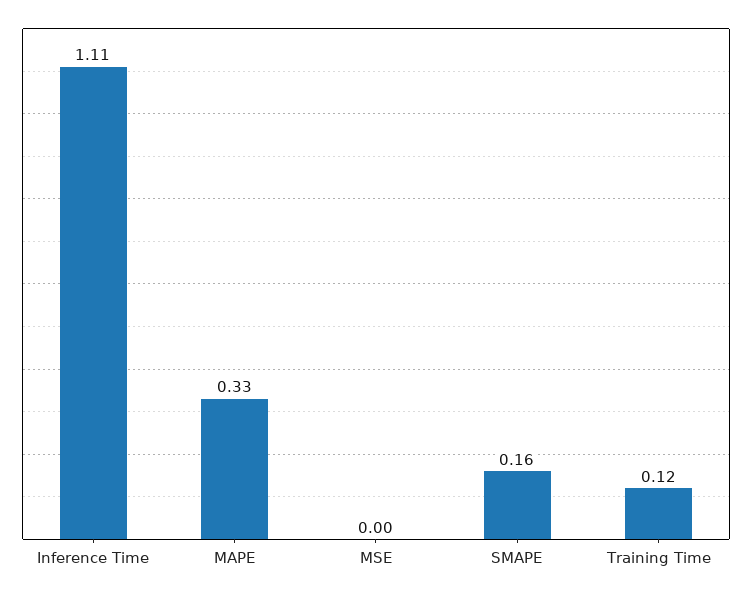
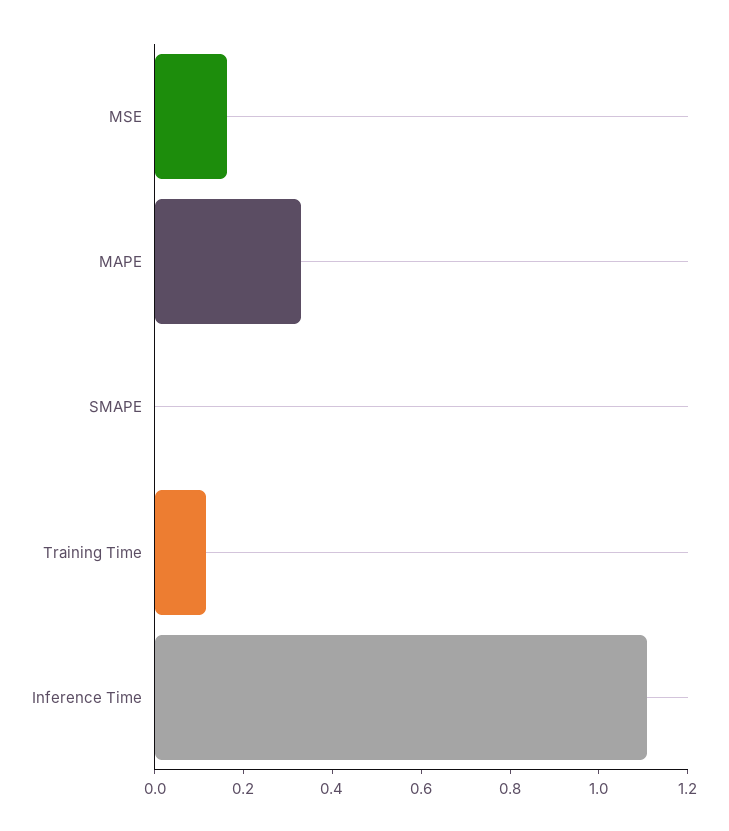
MSE: 0 -> 0.15
SMAPE: 0.16 -> 0

